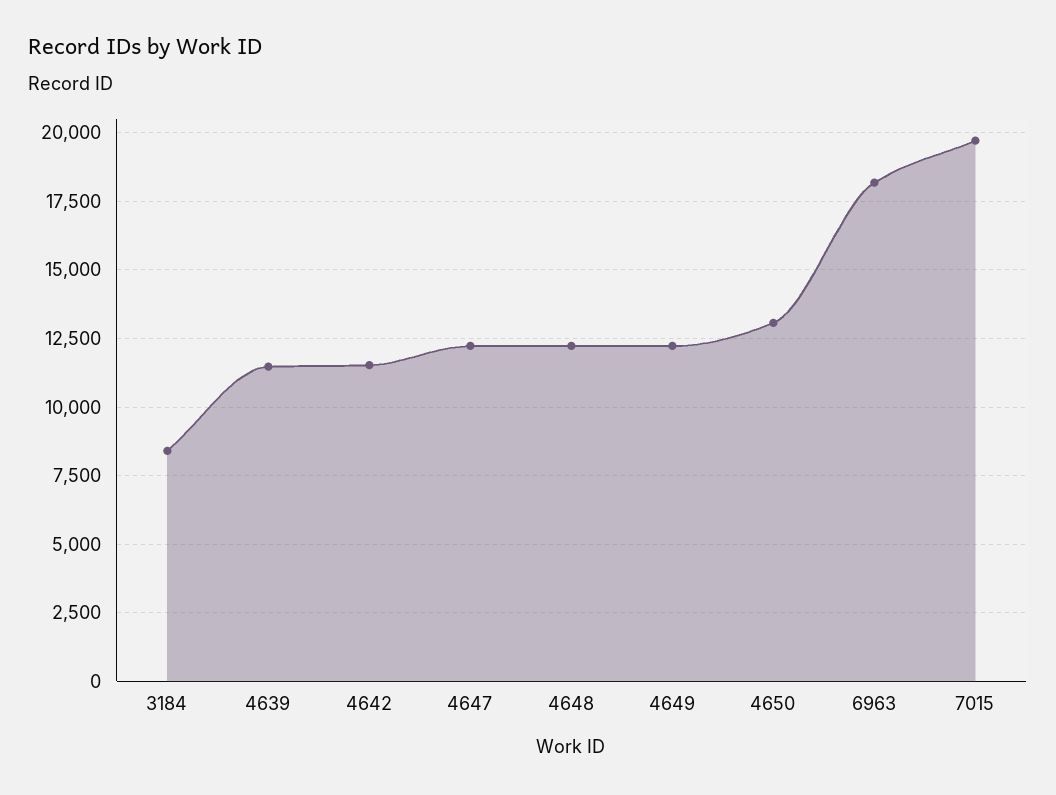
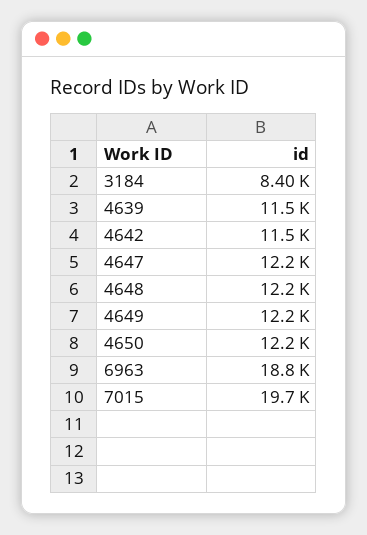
4650: 13000 -> 12200
6963: 18250 -> 18800

